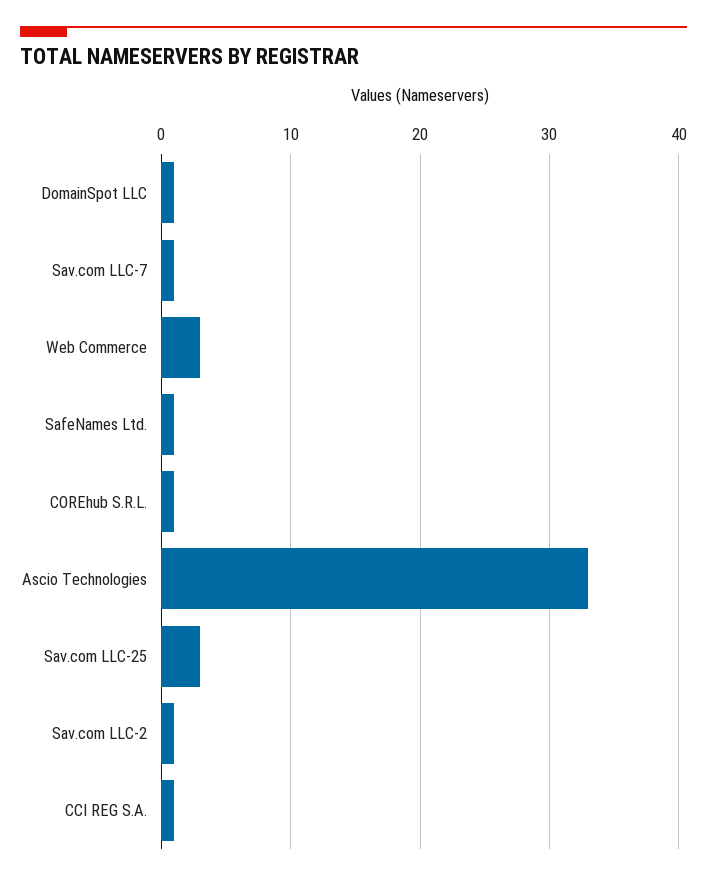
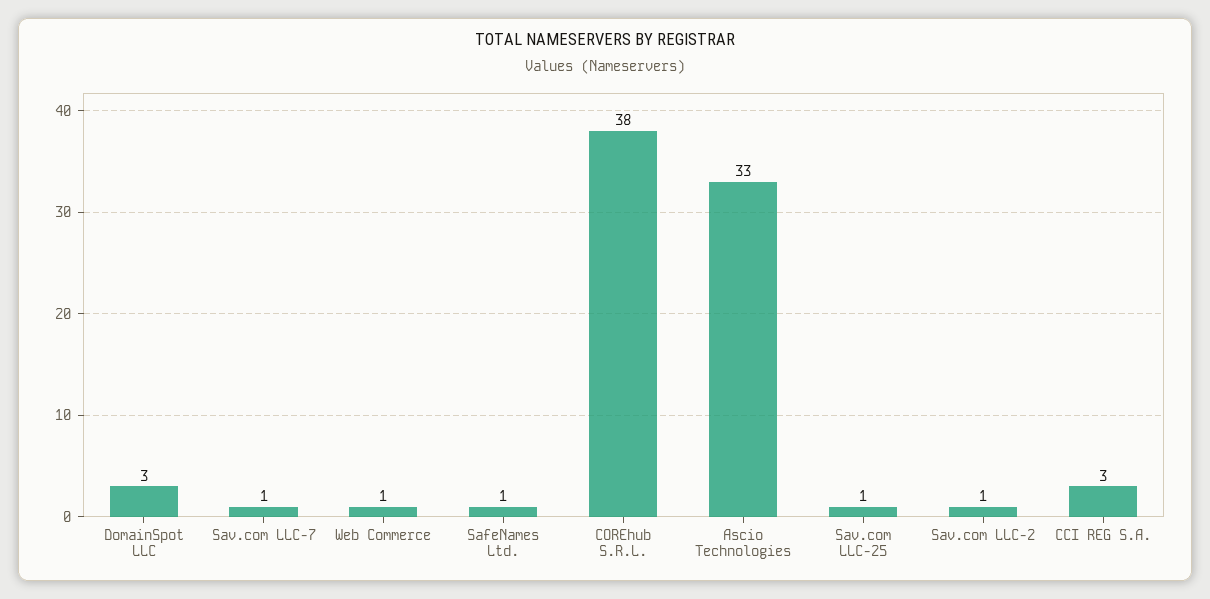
DomainSpot LLC: 1 -> 3
Web Commerce: 3 -> 1
COREhub S.R.L.: 1 -> 38
Sav.com LLC-25: 3 -> 1
CCI REG S.A.: 1 -> 3

